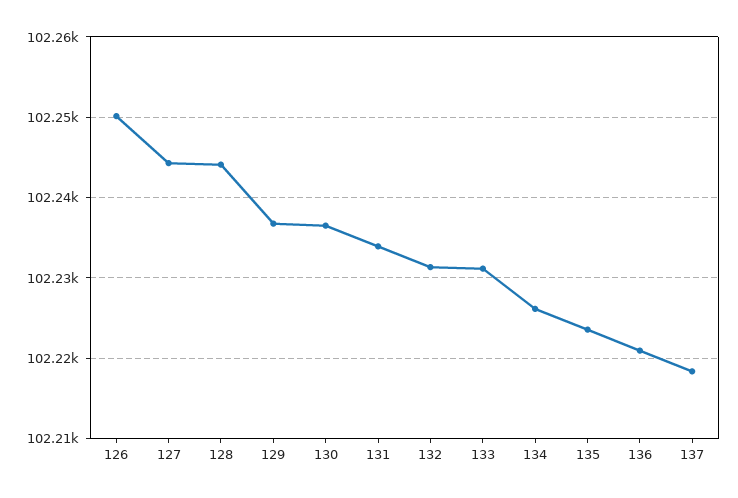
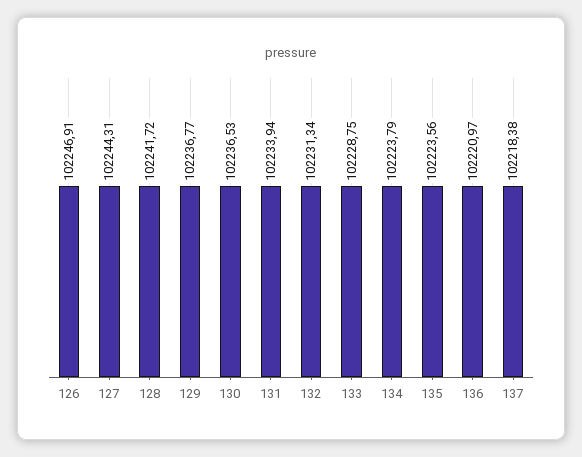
126: 102250 -> 102246.91
128: 102244 -> 102241.72
133: 102231 -> 102228.75
134: 102226 -> 102223.79

